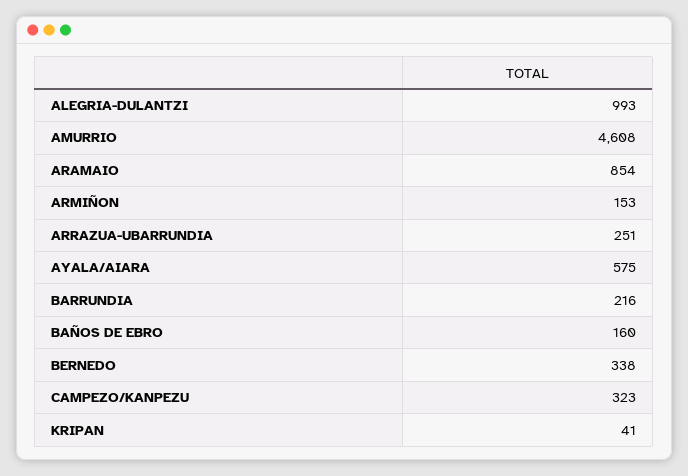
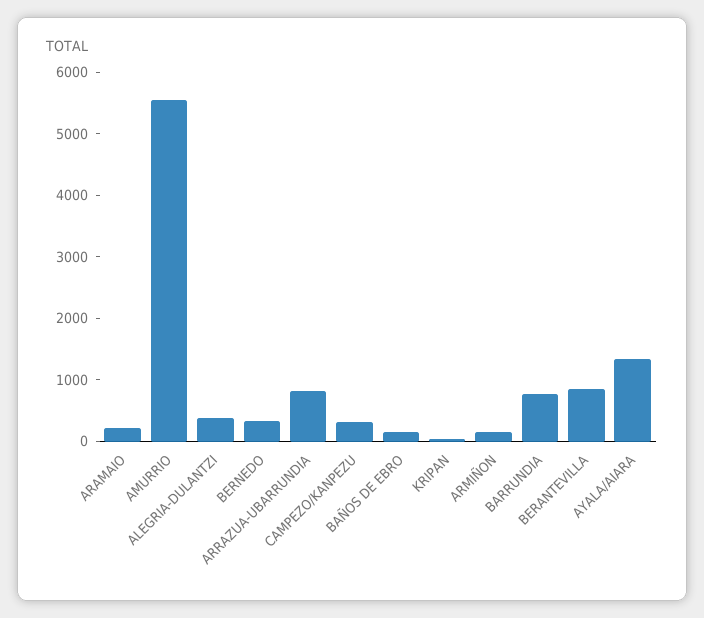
ALEGRIA-DULANTZI: 993 -> 400
AMURRIO: 4608 -> 5600
ARAMAIO: 854 -> 200
ARRAZUA-UBARRUNDIA: 251 -> 800
AYALA/AIARA: 575 -> 1400
BARRUNDIA: 216 -> 800
BERANTEVILLA: none -> 800

